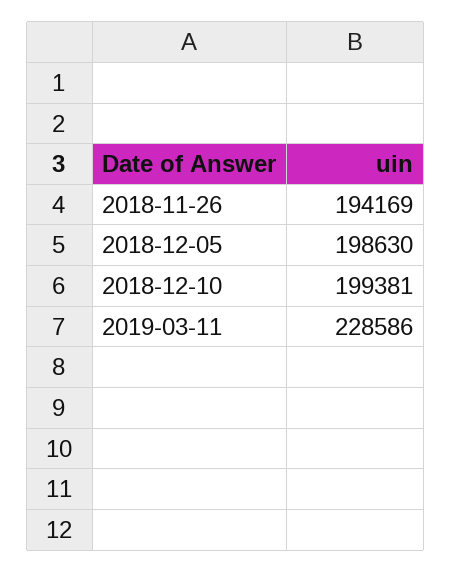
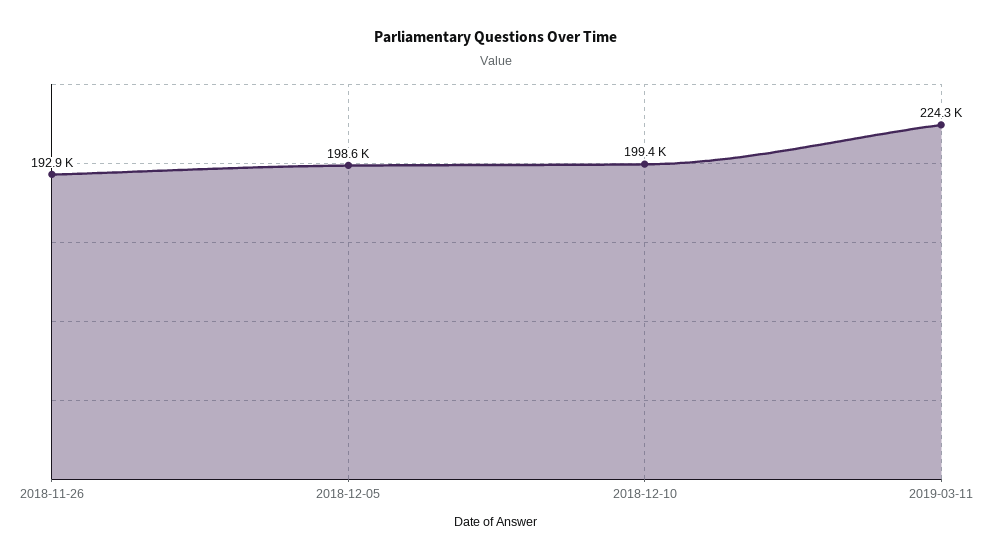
2018-11-26: 194169 -> 192900
2019-03-11: 228586 -> 224300

